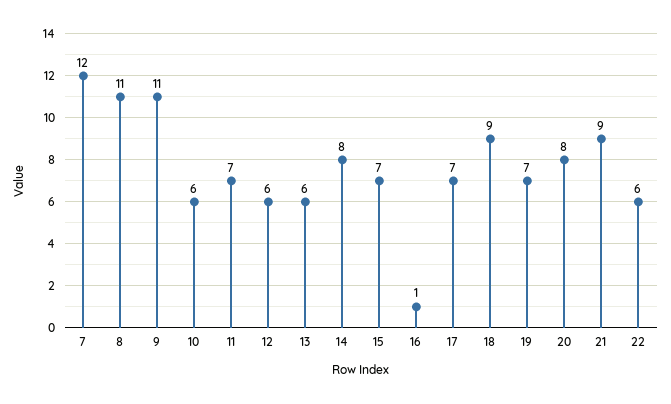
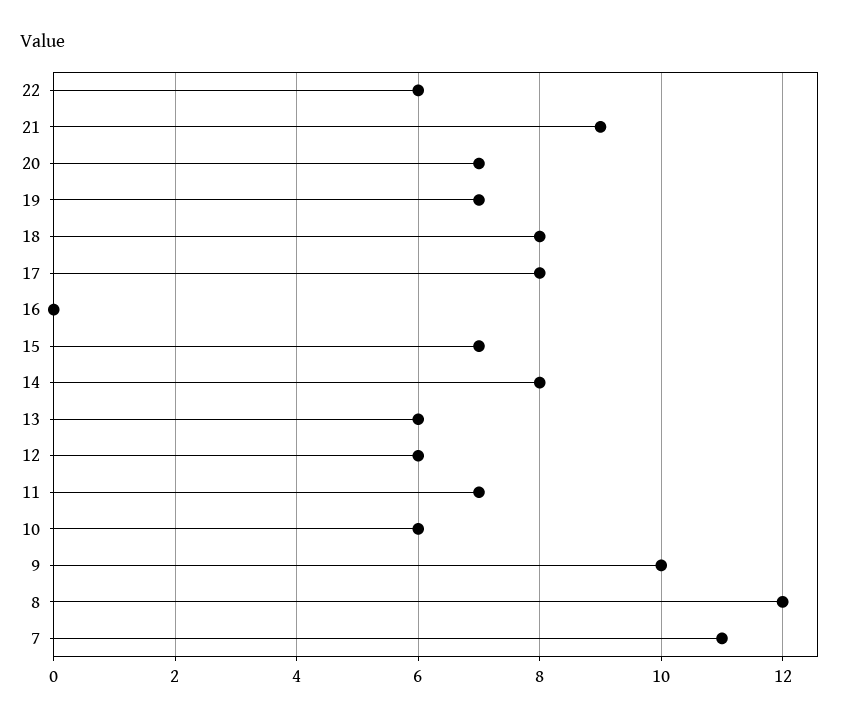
7: 12 -> 11
8: 11 -> 12
9: 11 -> 10
16: 1 -> 0
17: 7 -> 8
18: 9 -> 8
20: 8 -> 7

